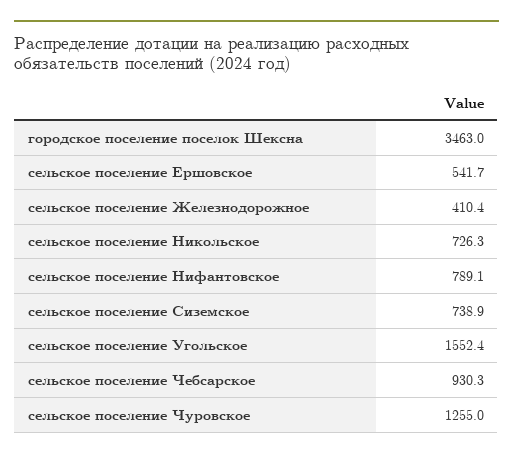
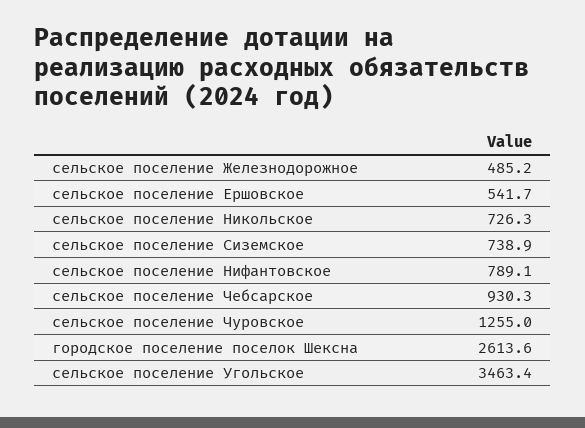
городское поселение поселок Шексна: 3463 -> 2613.6
сельское поселение Железнодорожное: 410.4 -> 485.2
сельское поселение Угольское: 1552.4 -> 3463.4

